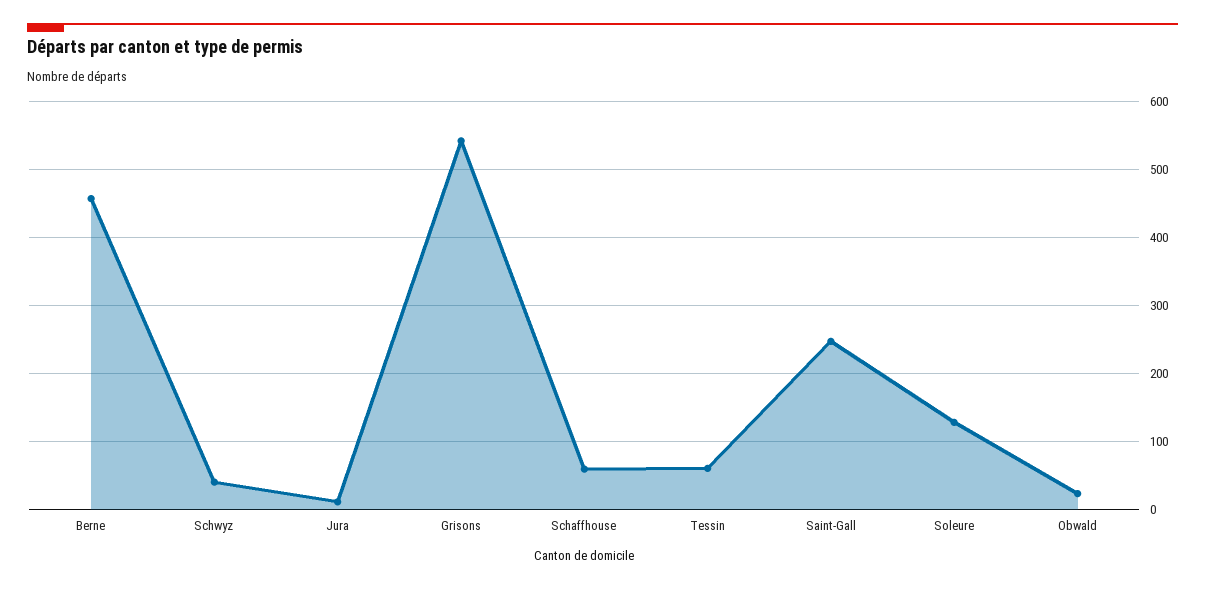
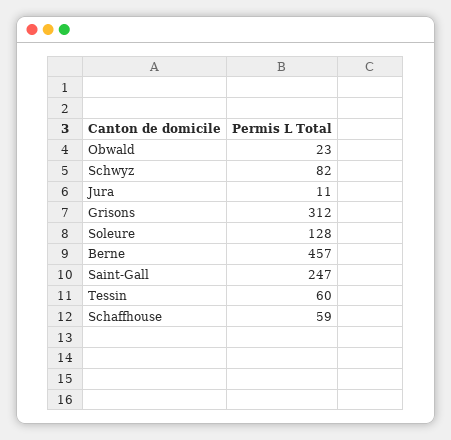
Schwyz: 40 -> 82
Grisons: 540 -> 312

